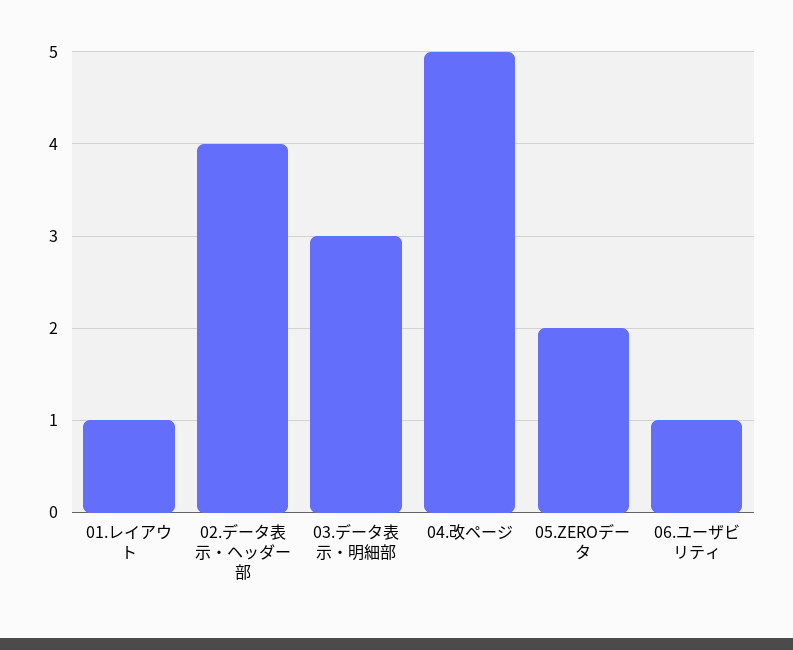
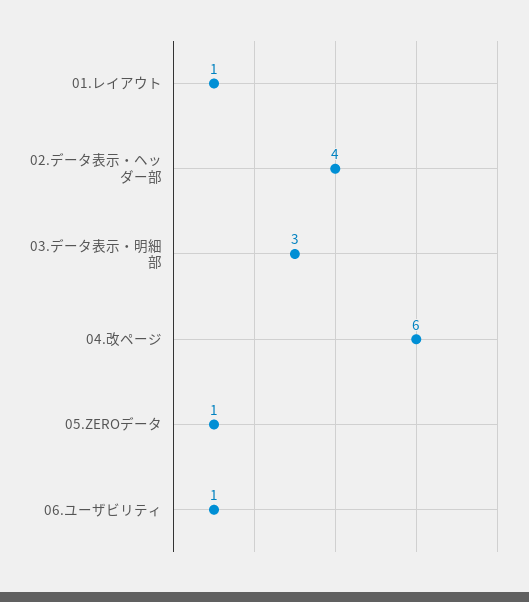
04.改ページ: 5 -> 6
05.ZEROデータ: 2 -> 1

